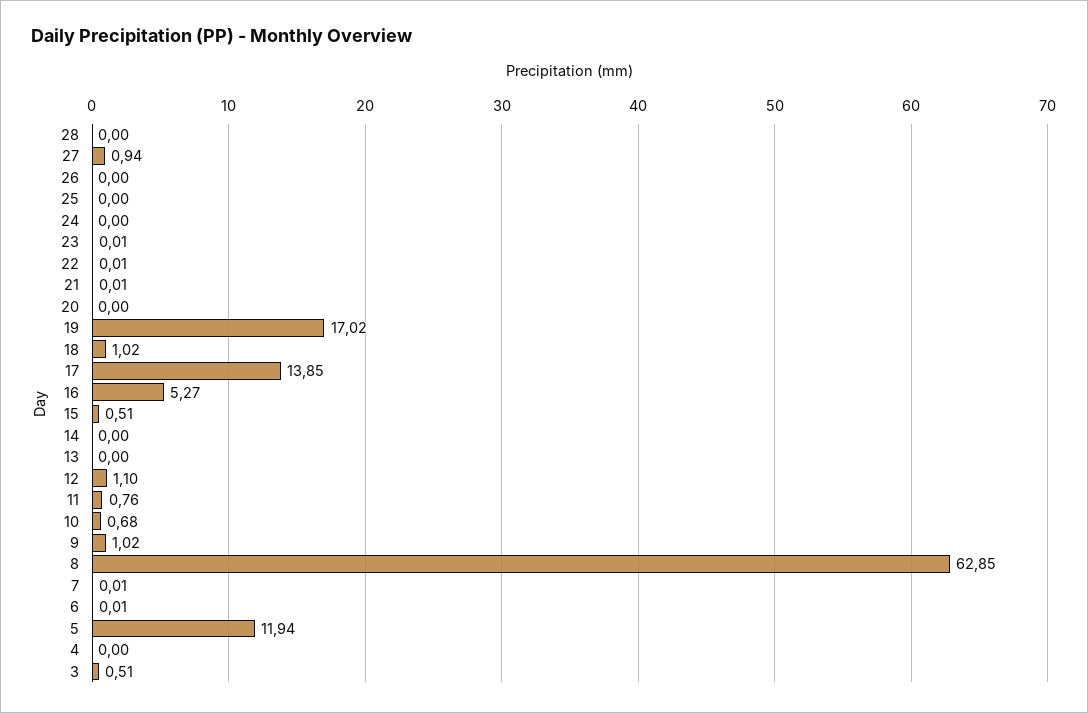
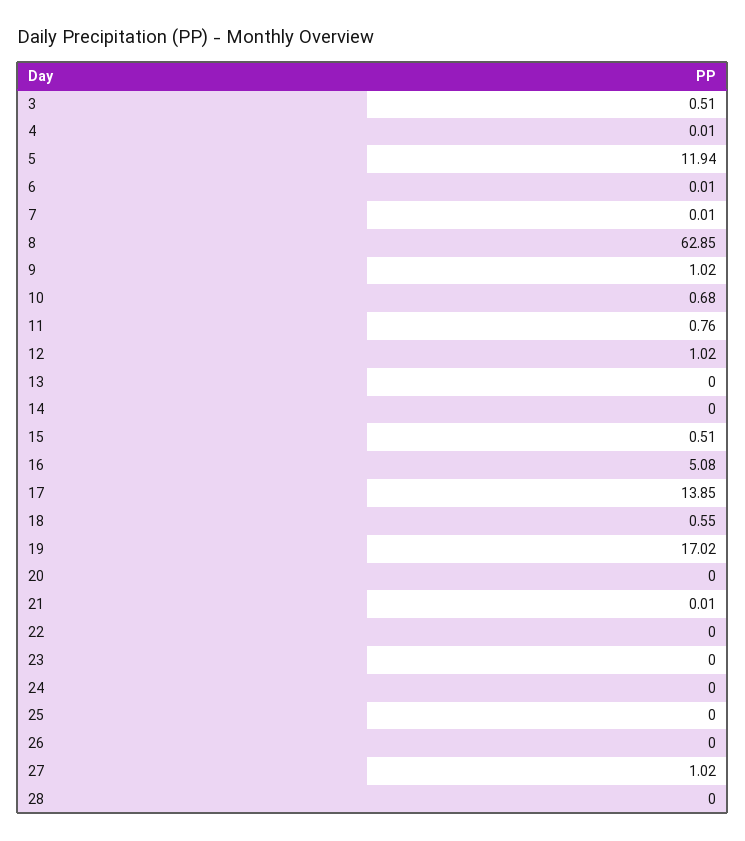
27: 0.94 -> 1.02
23: 0.01 -> 0
22: 0.01 -> 0
18: 1.02 -> 0.55
16: 5.27 -> 5.08
12: 1.1 -> 1.02
4: 0 -> 0.01

